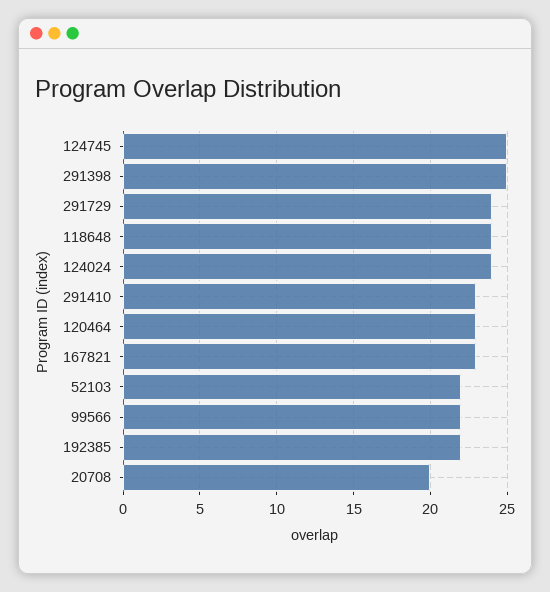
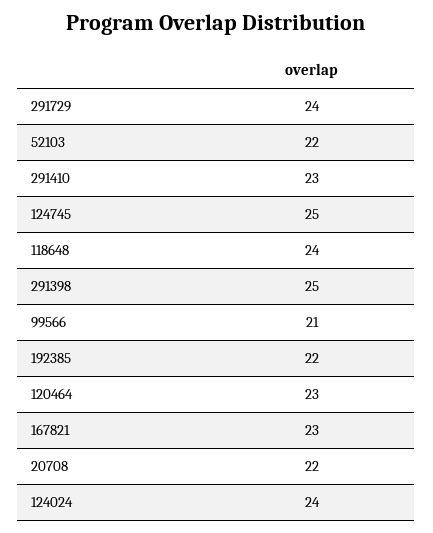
99566: 22 -> 21
20708: 20 -> 22

